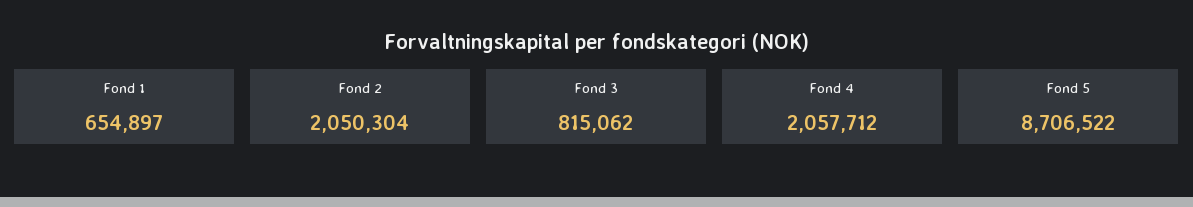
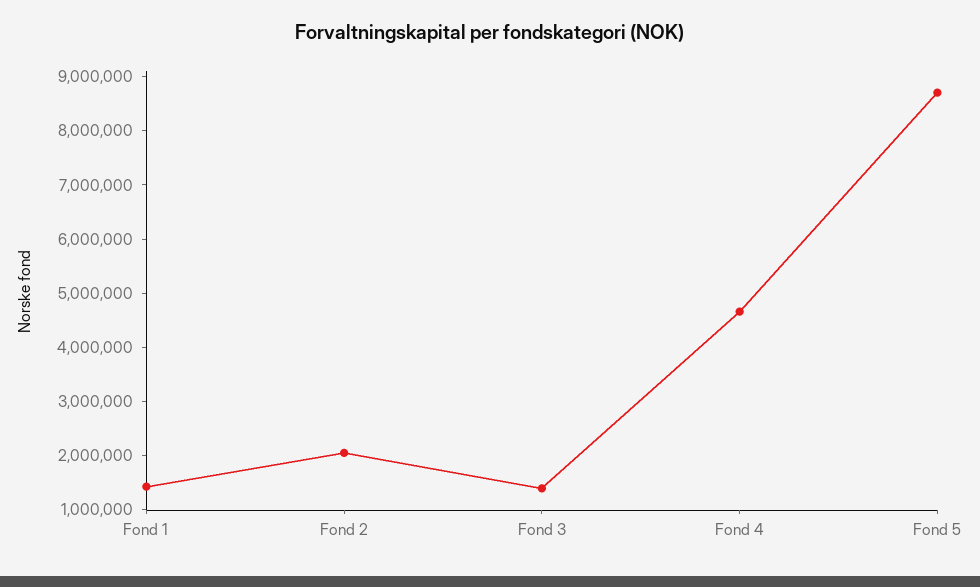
Fond 1: 654897 -> 1400000
Fond 3: 815062 -> 1400000
Fond 4: 2057712 -> 4600000

